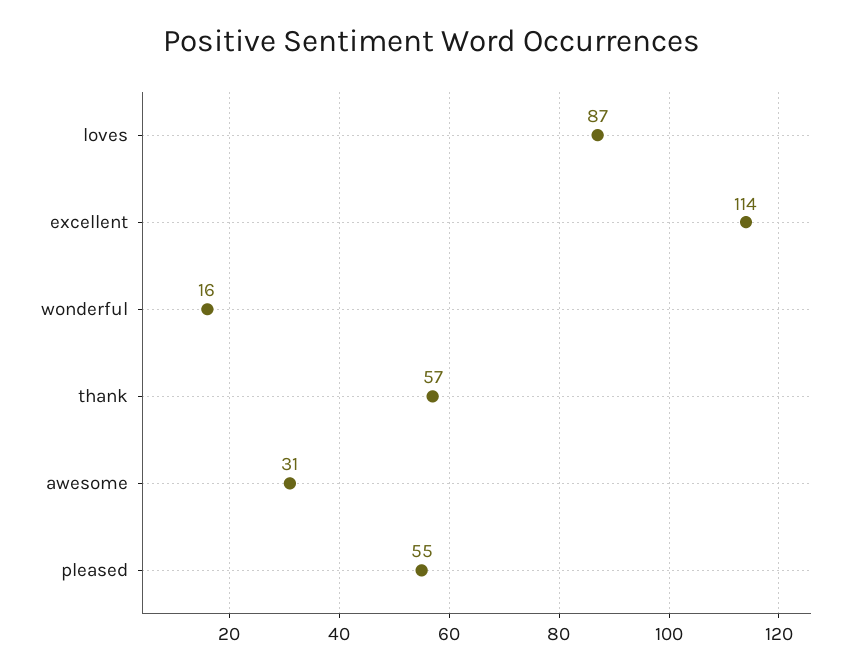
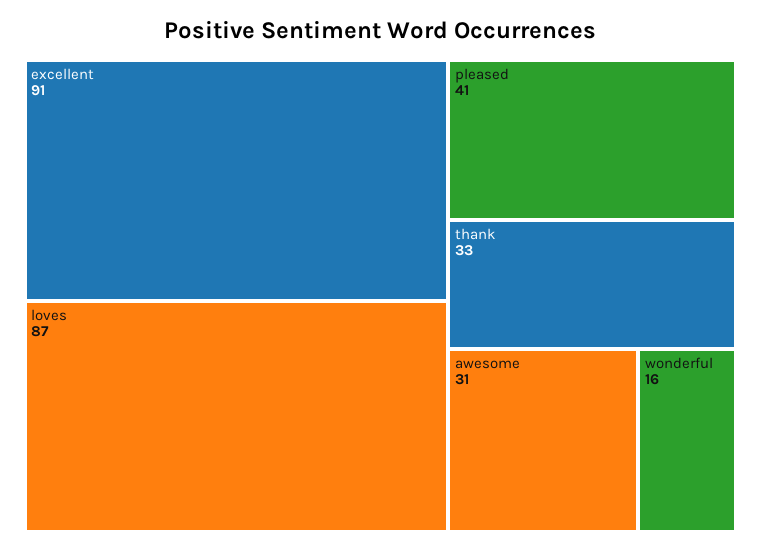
excellent: 114 -> 91
thank: 57 -> 33
pleased: 55 -> 41

